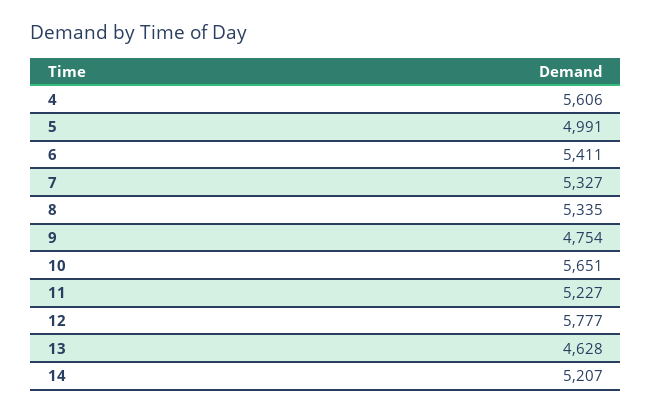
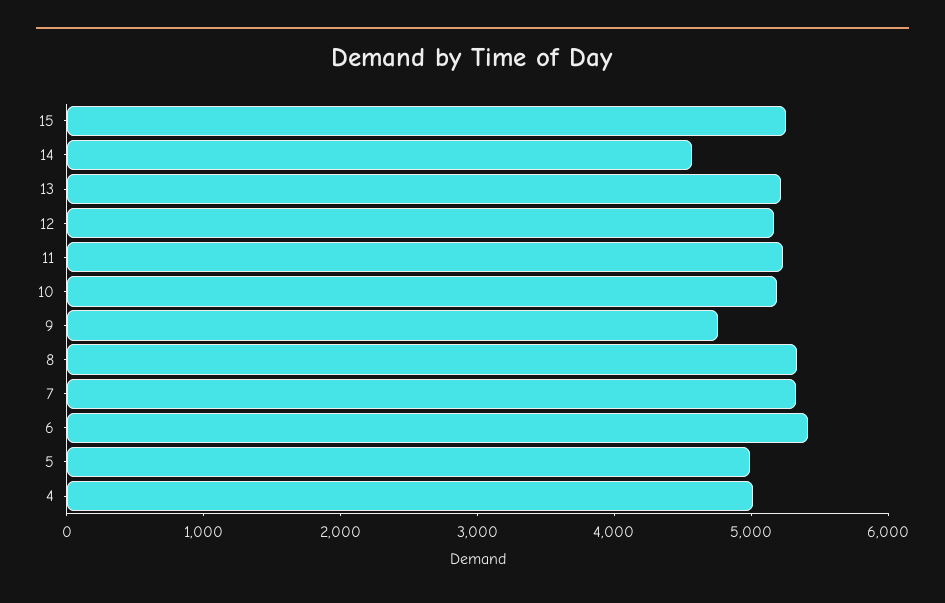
4: 5606 -> 5000
10: 5651 -> 5200
12: 5777 -> 5200
13: 4628 -> 5200
14: 5207 -> 4600
15: none -> 5200

